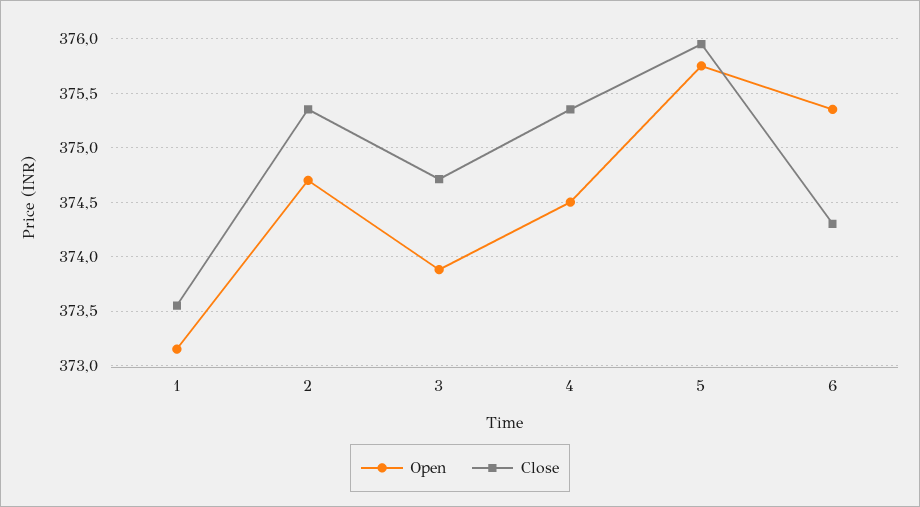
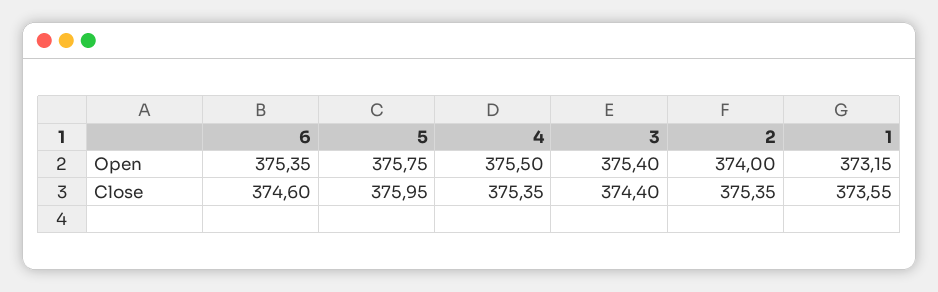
Open, 2: 374.7 -> 374
Open, 3: 373.9 -> 375.4
Close, 3: 374.7 -> 374.4
Open, 4: 374.5 -> 375.5
Close, 6: 374.3 -> 374.6

